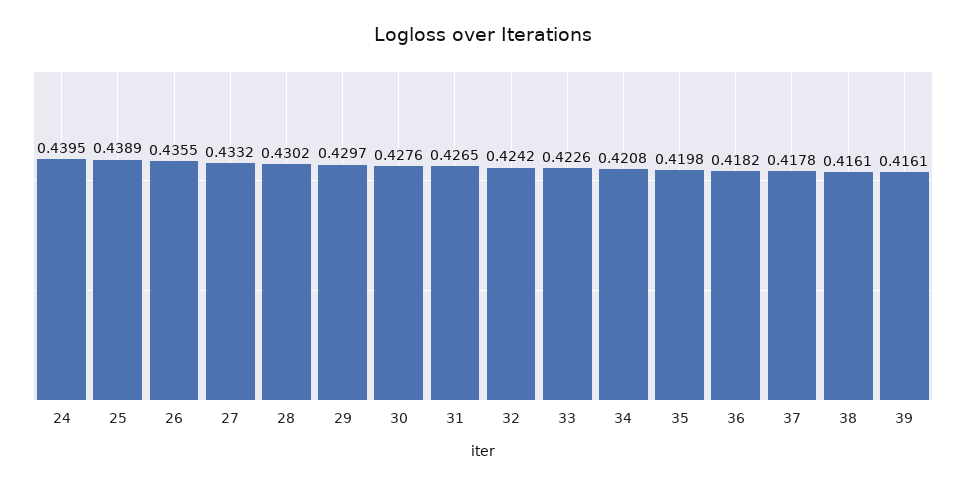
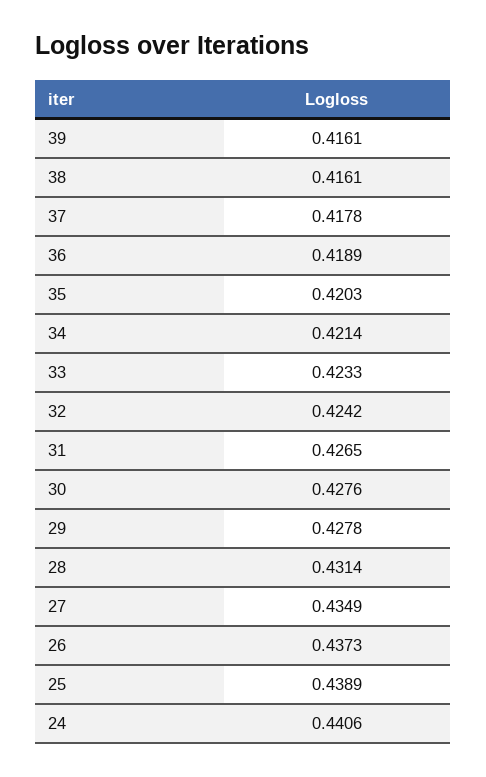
24: 0.4395 -> 0.4406
26: 0.4355 -> 0.4373
27: 0.4332 -> 0.4349
28: 0.4302 -> 0.4314
29: 0.4297 -> 0.4278
33: 0.4226 -> 0.4233
34: 0.4208 -> 0.4214
35: 0.4198 -> 0.4203
36: 0.4182 -> 0.4189

